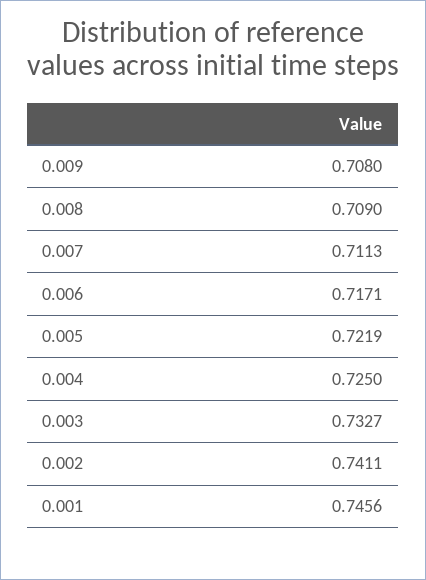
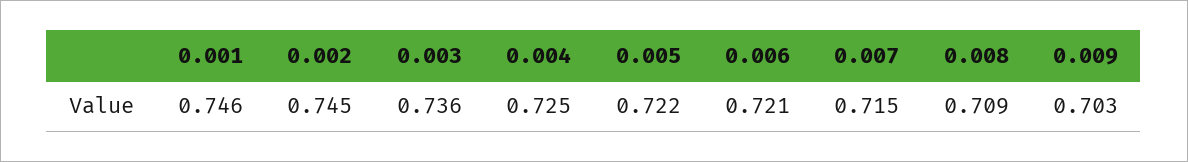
0.009: 0.708 -> 0.703
0.007: 0.7113 -> 0.715
0.006: 0.7171 -> 0.721
0.003: 0.7327 -> 0.736
0.002: 0.7411 -> 0.745

